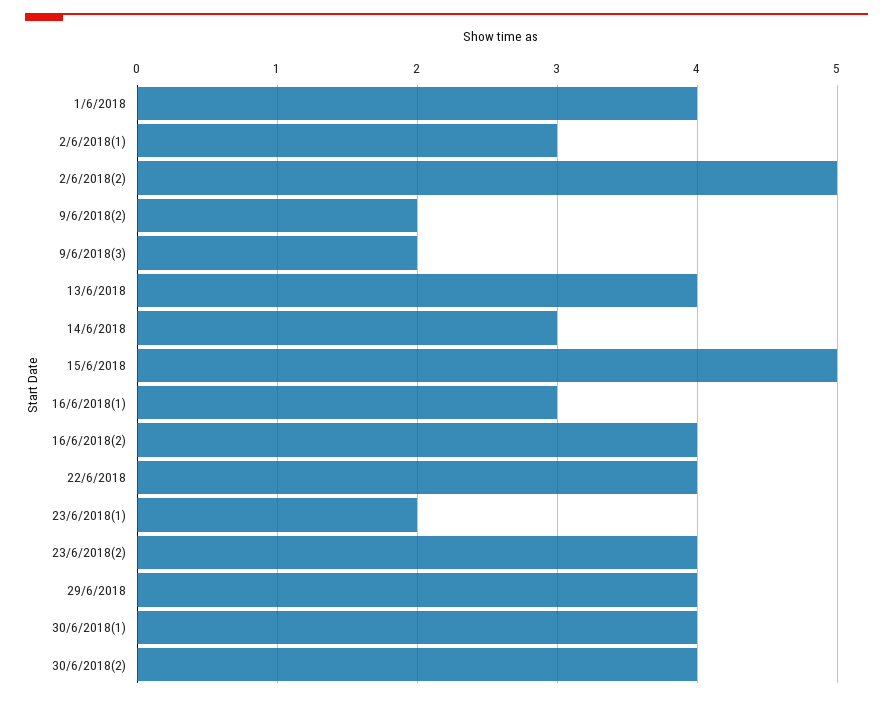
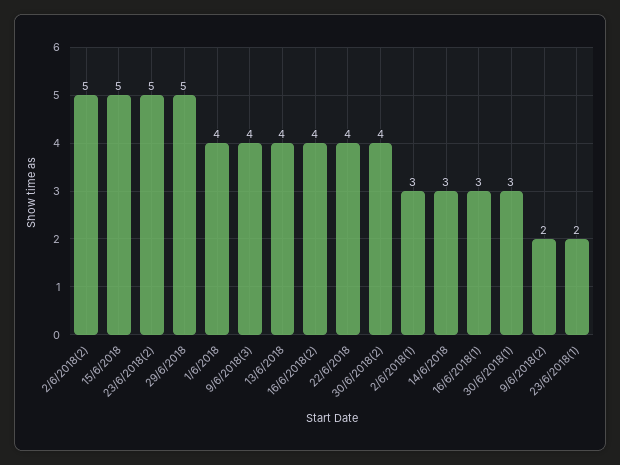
9/6/2018(3): 2 -> 4
23/6/2018(2): 4 -> 5
29/6/2018: 4 -> 5
30/6/2018(1): 4 -> 3

